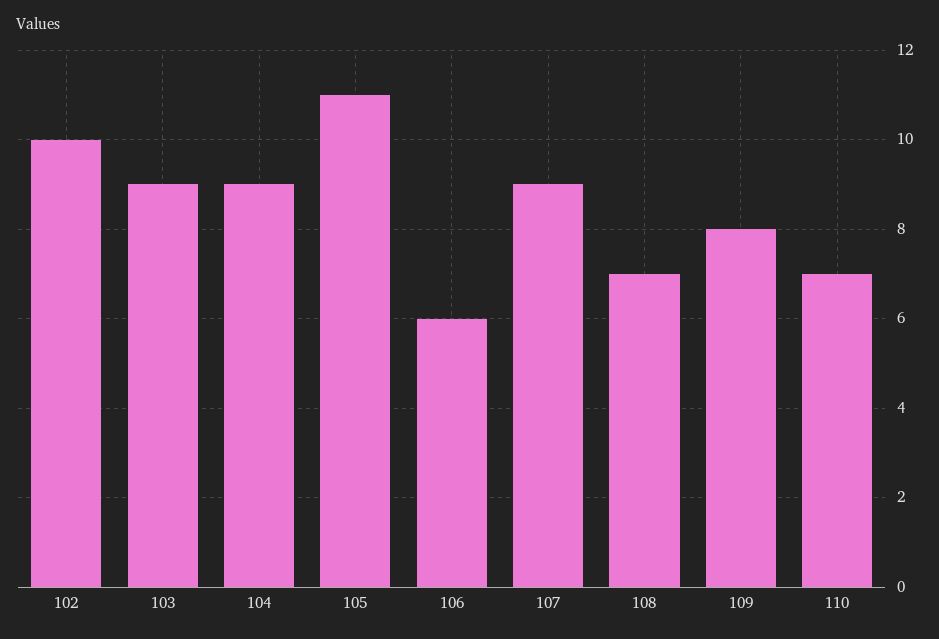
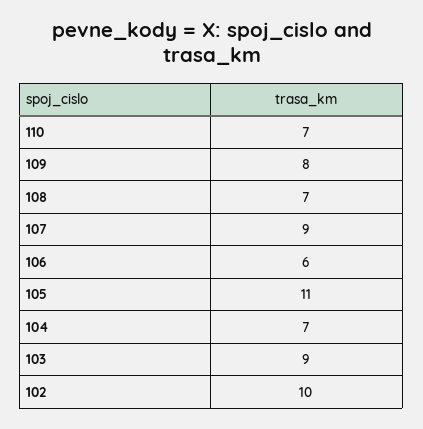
104: 9 -> 7

